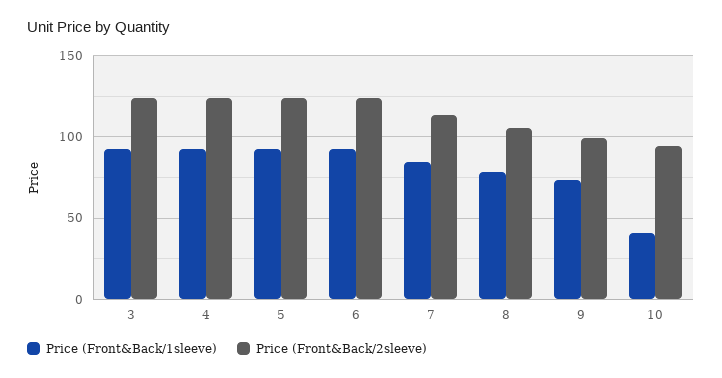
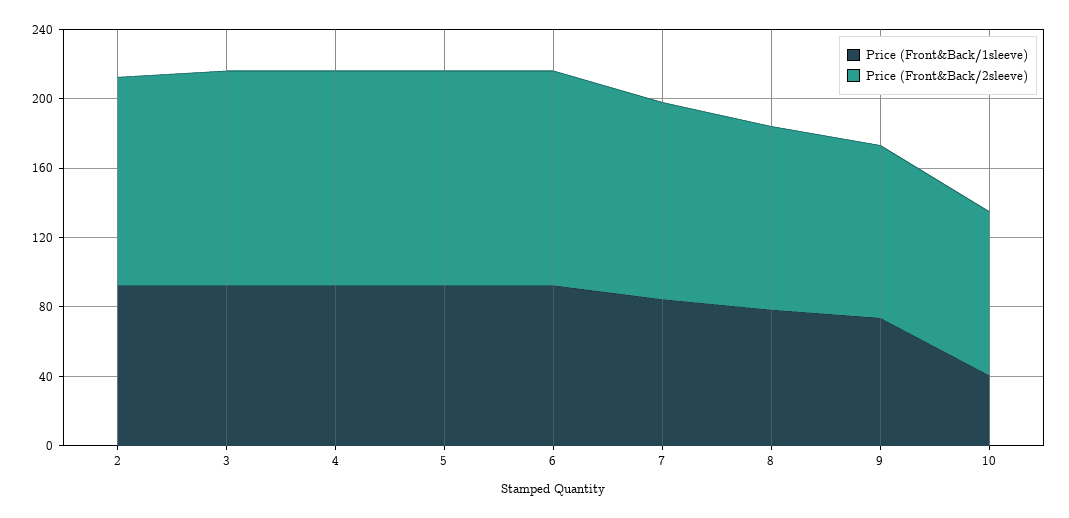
Price (Front&Back/1sleeve), 2: none -> 90
Price (Front&Back/2sleeve), 2: none -> 120

